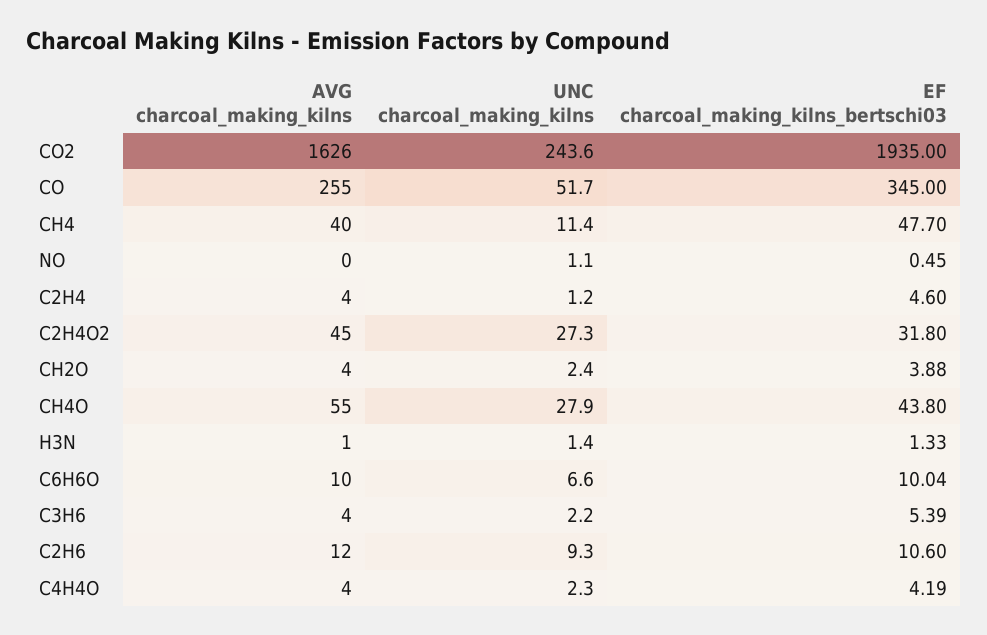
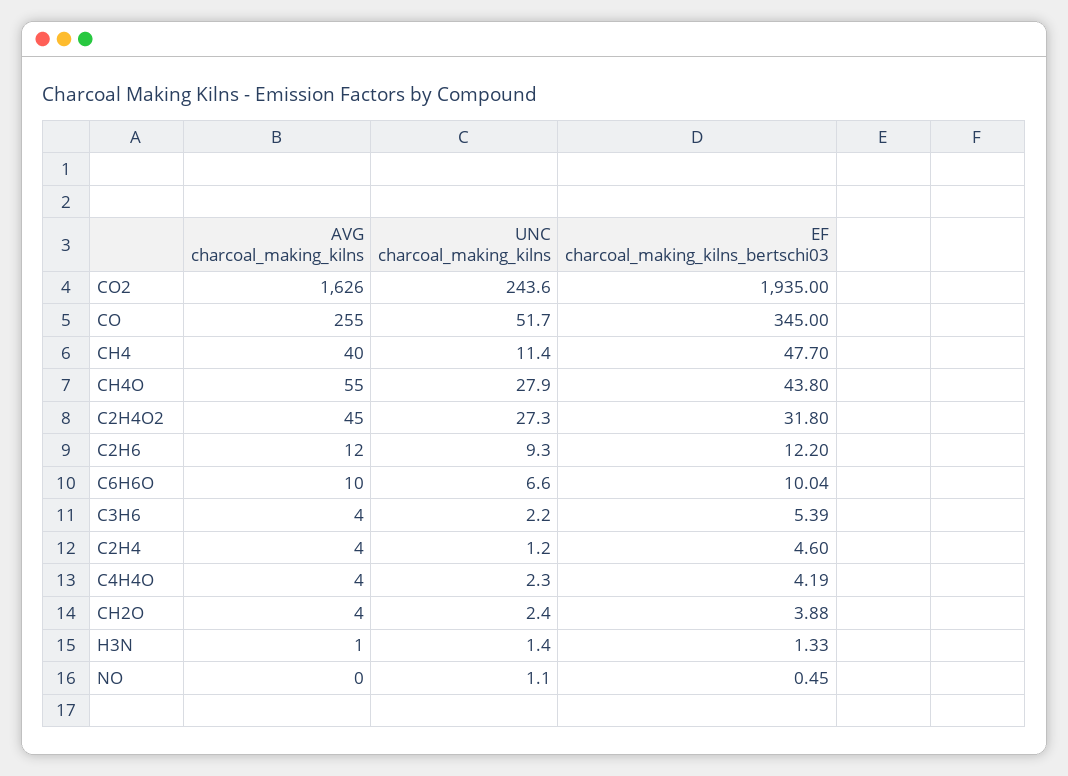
EF charcoal_making_kilns_bertschi03, C2H6: 10.6 -> 12.2

